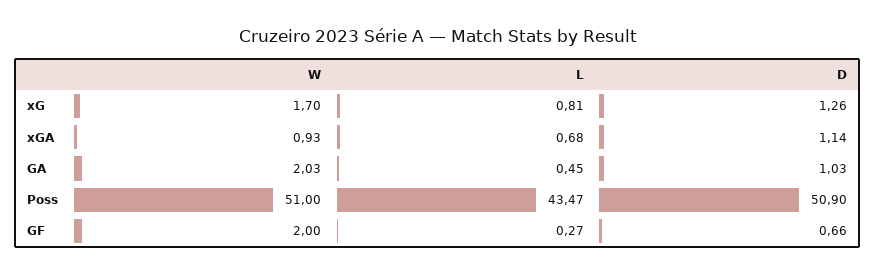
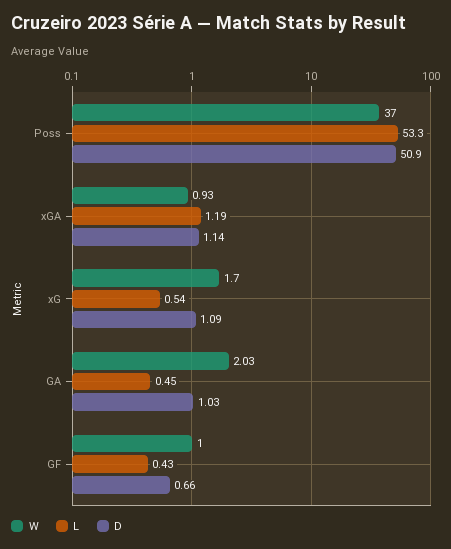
L, xG: 0.81 -> 0.54
D, xG: 1.26 -> 1.09
L, xGA: 0.68 -> 1.19
W, Poss: 51 -> 37
L, Poss: 43.47 -> 53.3
W, GF: 2 -> 1
L, GF: 0.27 -> 0.43

